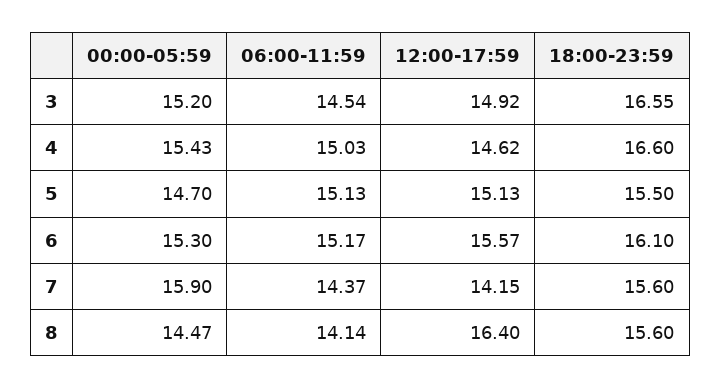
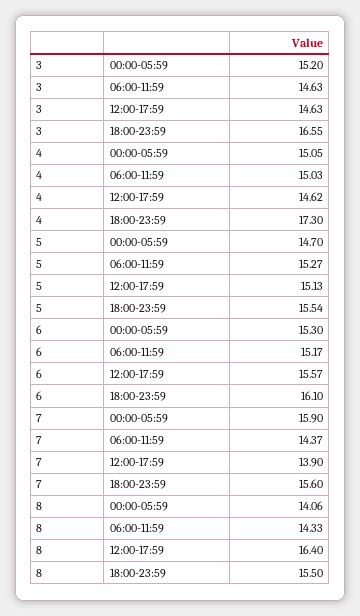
06:00-11:59, 3: 14.54 -> 14.63
12:00-17:59, 3: 14.92 -> 14.63
00:00-05:59, 4: 15.43 -> 15.05
18:00-23:59, 4: 16.6 -> 17.3
06:00-11:59, 5: 15.13 -> 15.27
18:00-23:59, 5: 15.5 -> 15.54
12:00-17:59, 7: 14.15 -> 13.9
00:00-05:59, 8: 14.47 -> 14.06
06:00-11:59, 8: 14.14 -> 14.33
18:00-23:59, 8: 15.6 -> 15.5

